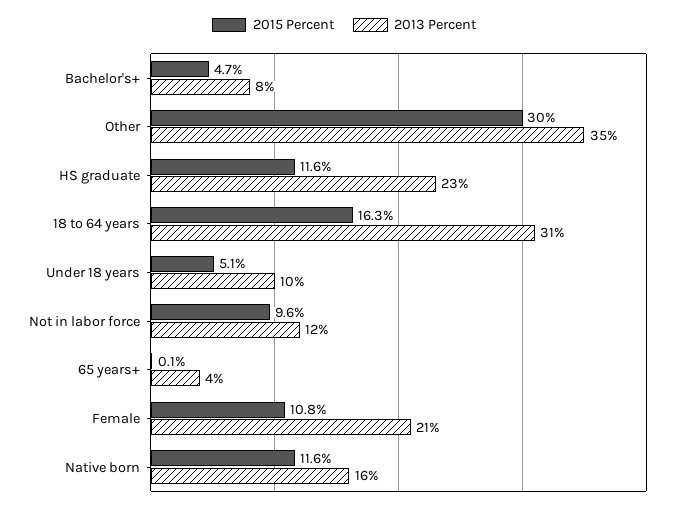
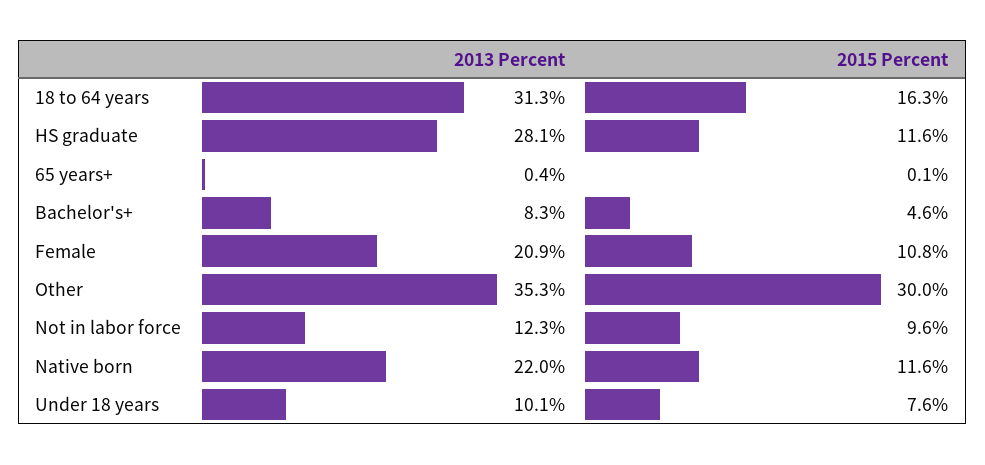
2015 Percent, Bachelor's+: 4.7 -> 4.6
2013 Percent, HS graduate: 23 -> 28.1
2015 Percent, Under 18 years: 5.1 -> 7.6
2013 Percent, 65 years+: 4 -> 0.4
2013 Percent, Native born: 16 -> 22

